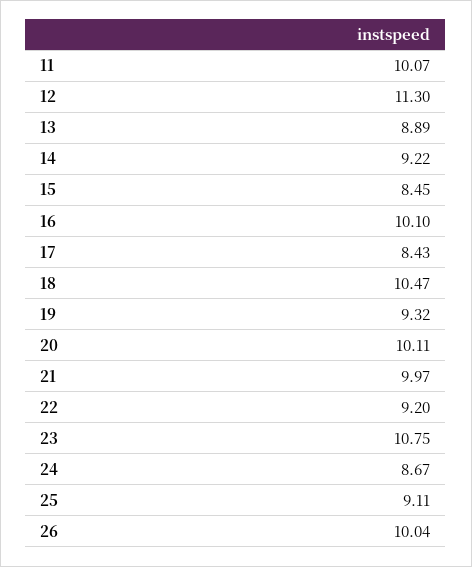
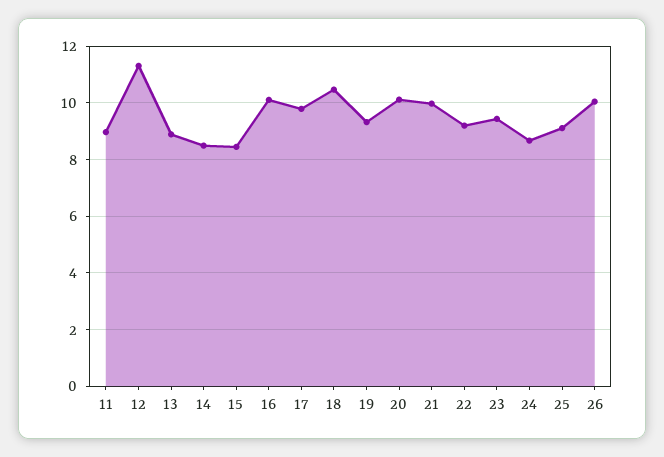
11: 10.07 -> 9
14: 9.22 -> 8.5
17: 8.43 -> 9.75
23: 10.75 -> 9.5

